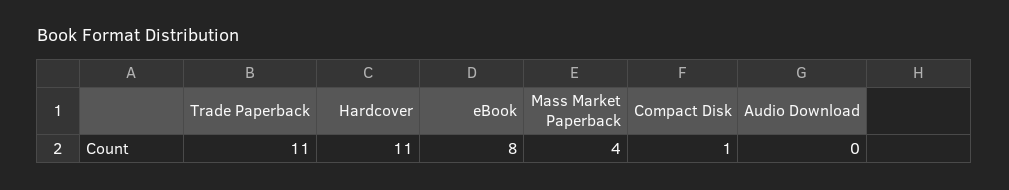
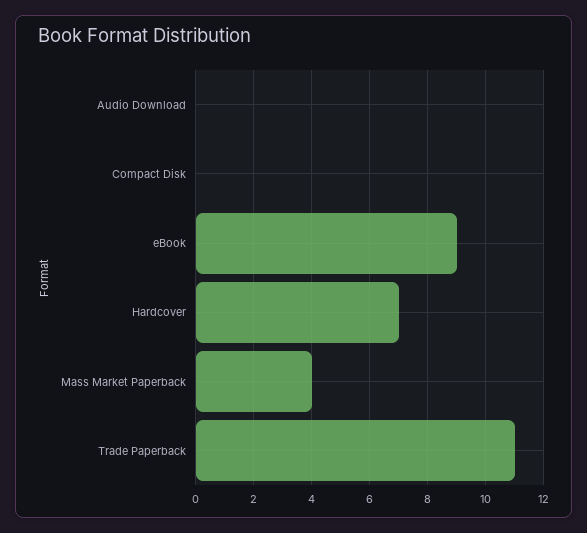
Hardcover: 11 -> 7
eBook: 8 -> 9
Compact Disk: 1 -> 0

